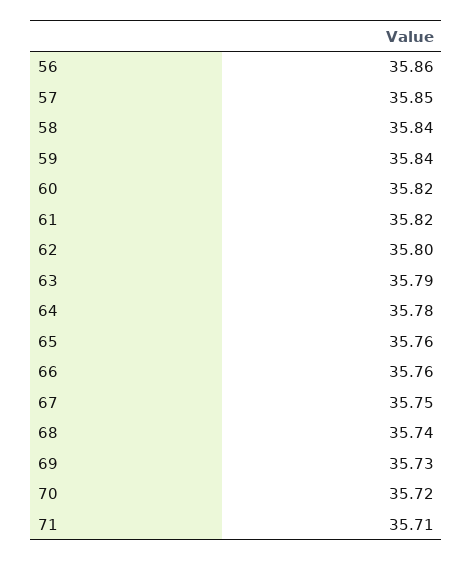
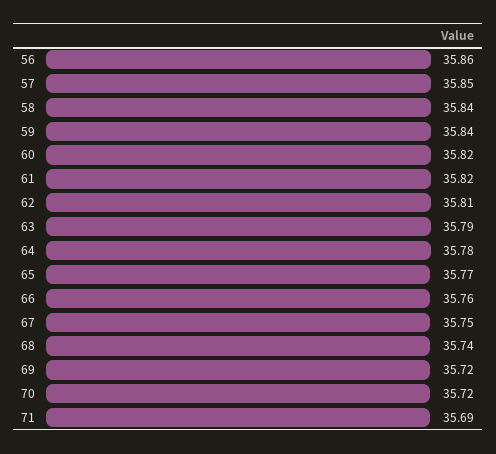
62: 35.8 -> 35.81
65: 35.76 -> 35.77
69: 35.73 -> 35.72
71: 35.71 -> 35.69

